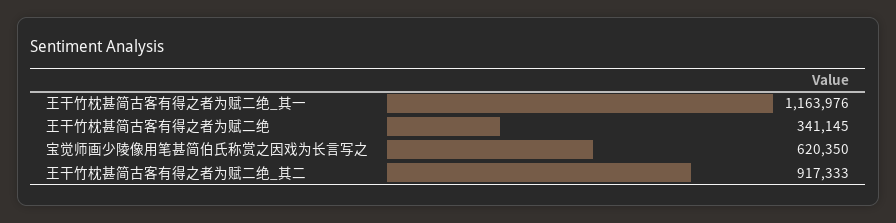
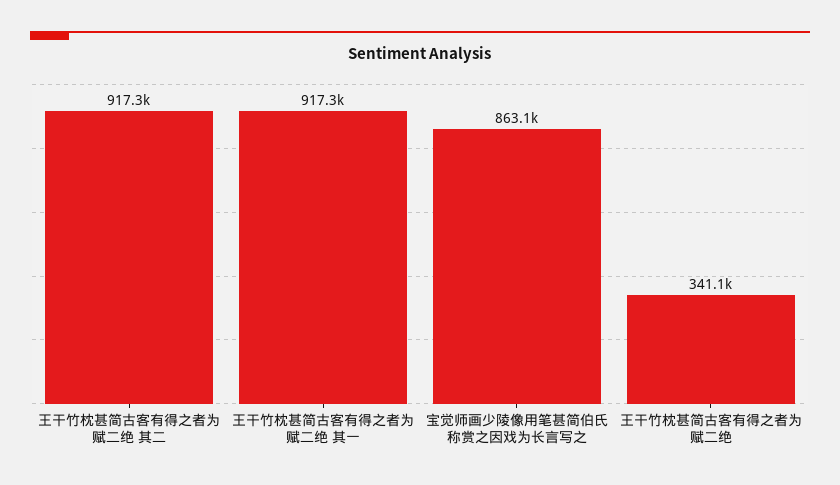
王干竹枕甚简古客有得之者为赋二绝_其一: 1163976 -> 917300
宝觉师画少陵像用笔甚简伯氏称赏之因戏为长言写之: 620350 -> 863100

